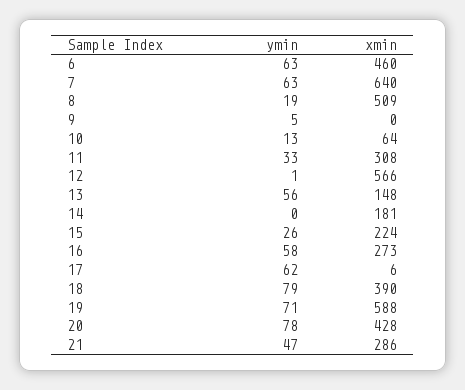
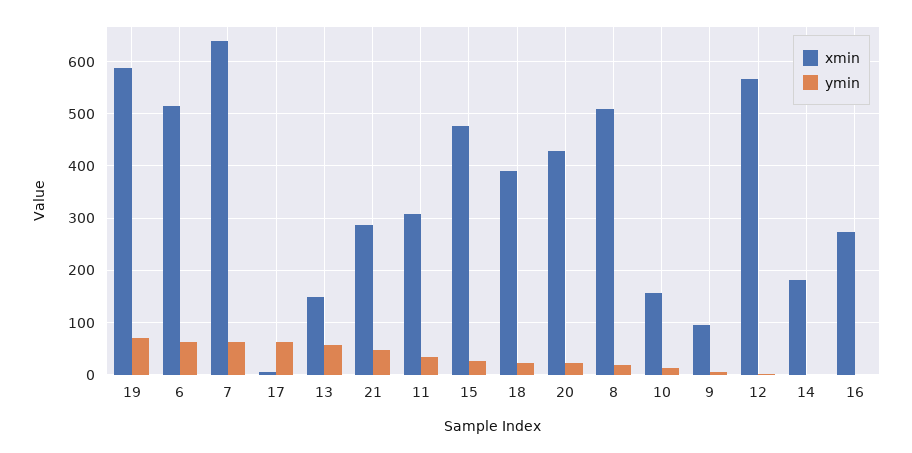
xmin, 6: 460 -> 520
xmin, 9: 0 -> 100
xmin, 10: 64 -> 160
xmin, 15: 224 -> 480
ymin, 16: 58 -> 0
ymin, 18: 79 -> 20
ymin, 20: 78 -> 20

